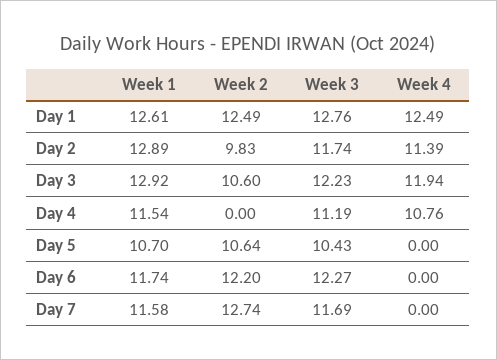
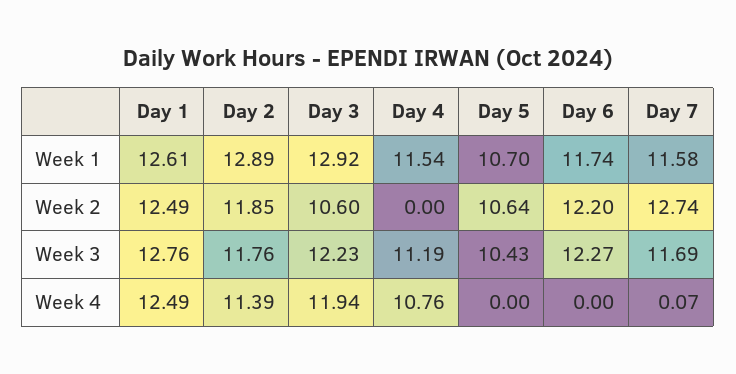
Week 2, Day 2: 9.83 -> 11.85
Week 3, Day 2: 11.74 -> 11.76
Week 4, Day 7: 0 -> 0.07

